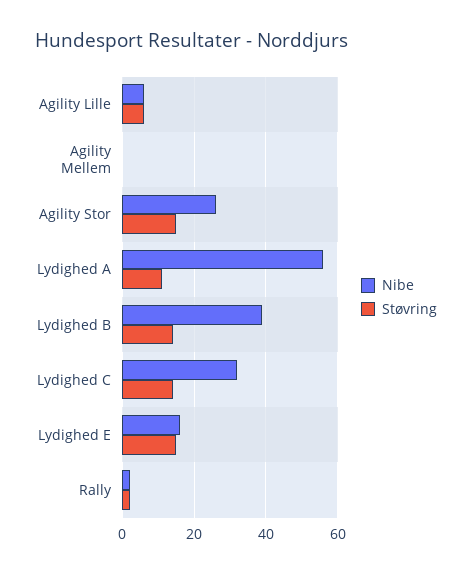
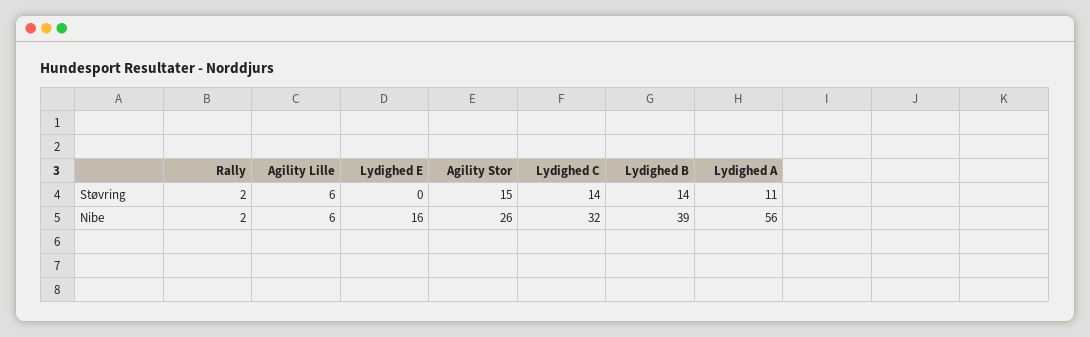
Nibe, Agility Mellem: 0 -> none
Støvring, Agility Mellem: 0 -> none
Støvring, Lydighed E: 15 -> 0

